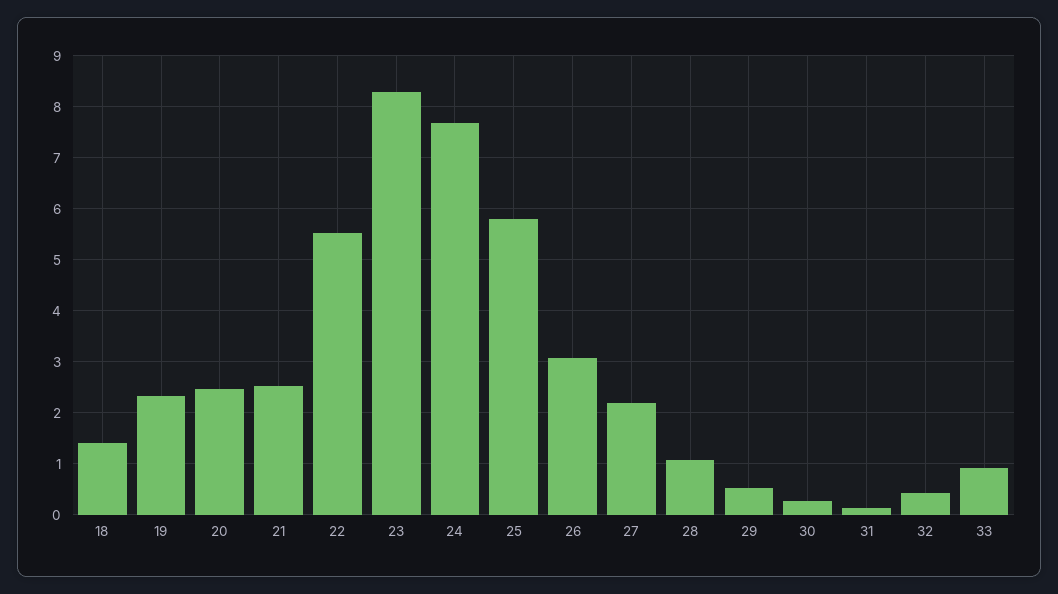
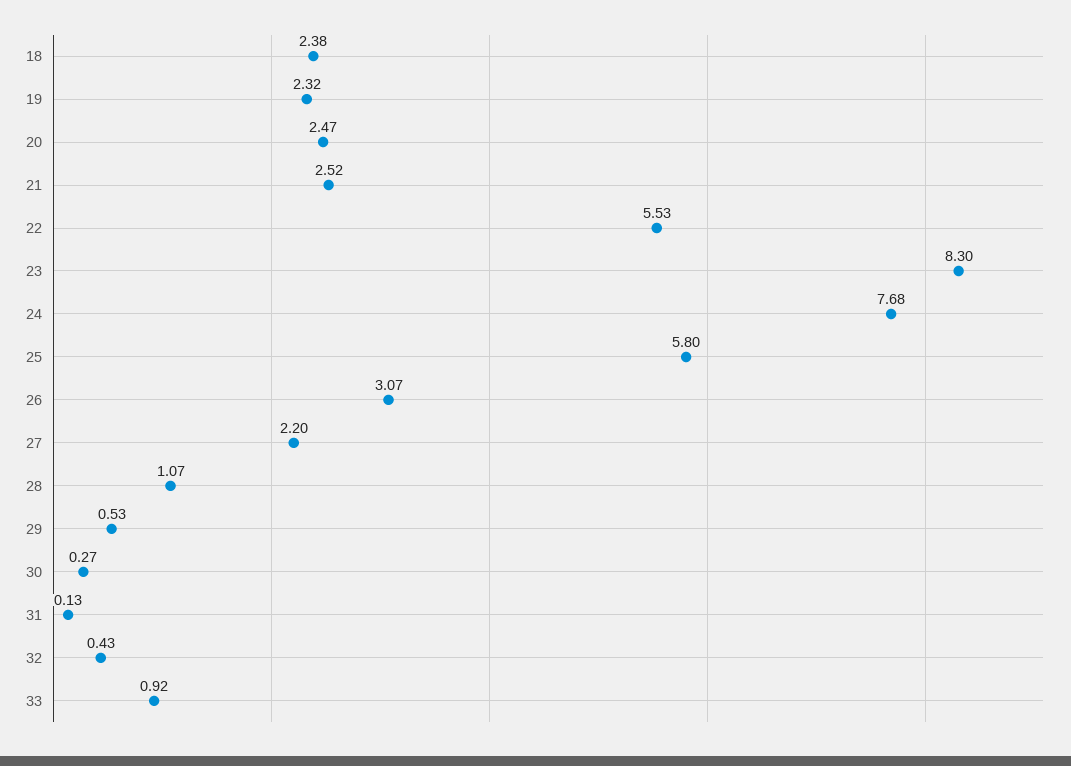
18: 1.4 -> 2.38

